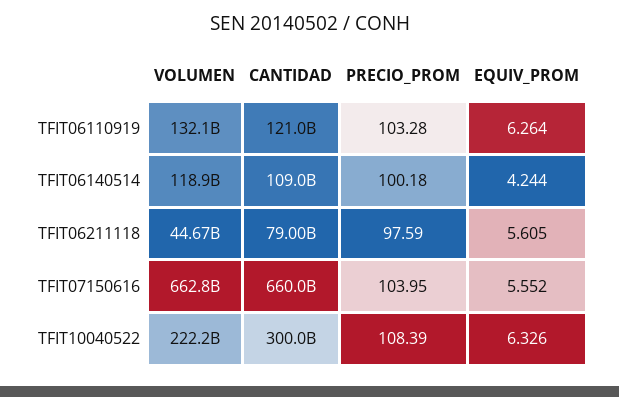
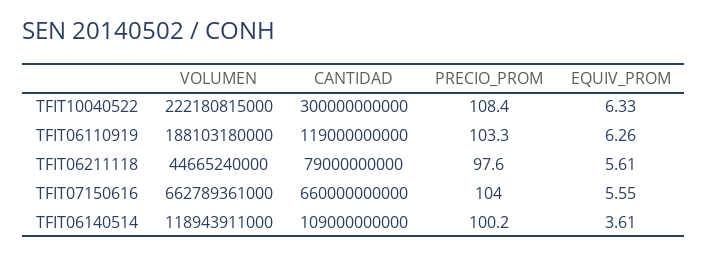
VOLUMEN, TFIT06110919: 132100000000 -> 188103180000
CANTIDAD, TFIT06110919: 121000000000 -> 119000000000
EQUIV_PROM, TFIT06140514: 4.244 -> 3.61

